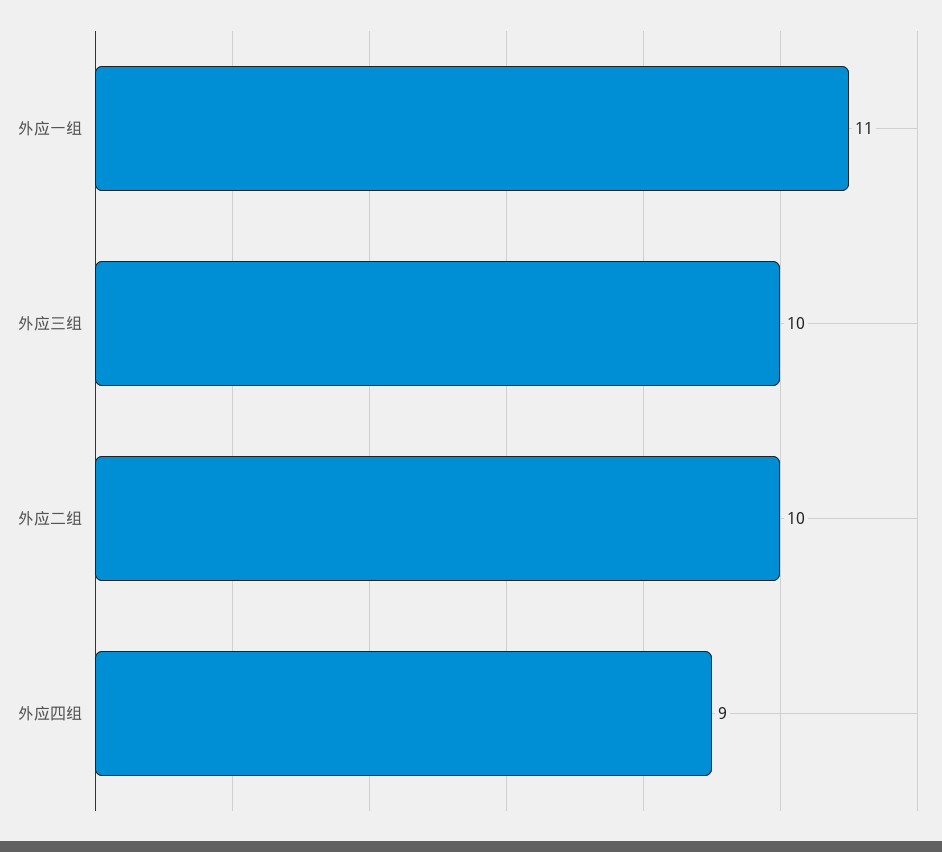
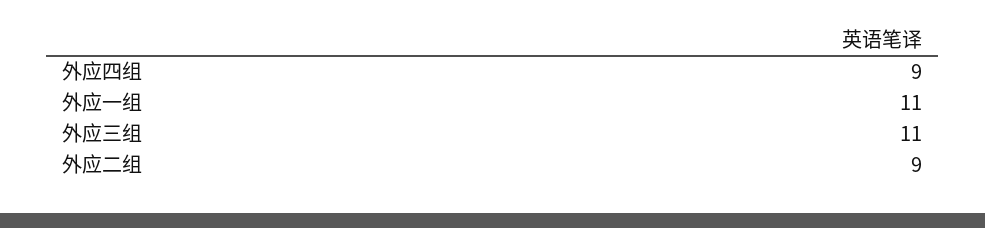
外应三组: 10 -> 11
外应二组: 10 -> 9

